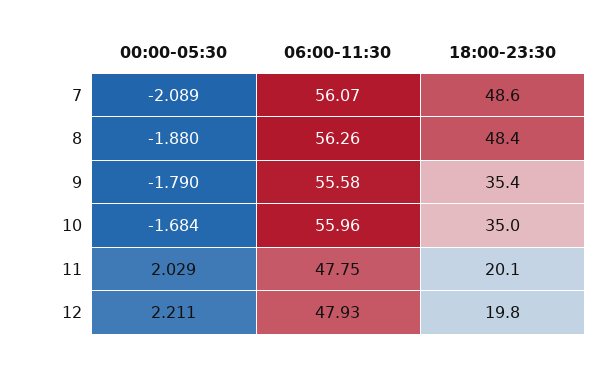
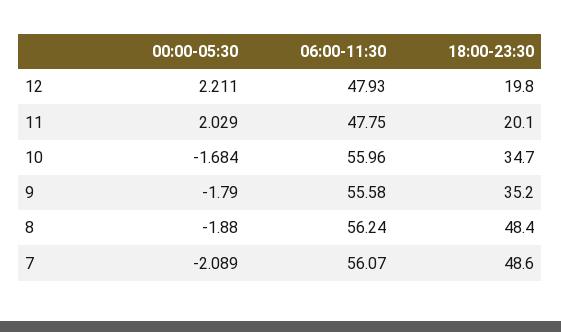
06:00-11:30, 8: 56.26 -> 56.24
18:00-23:30, 9: 35.4 -> 35.2
18:00-23:30, 10: 35 -> 34.7

